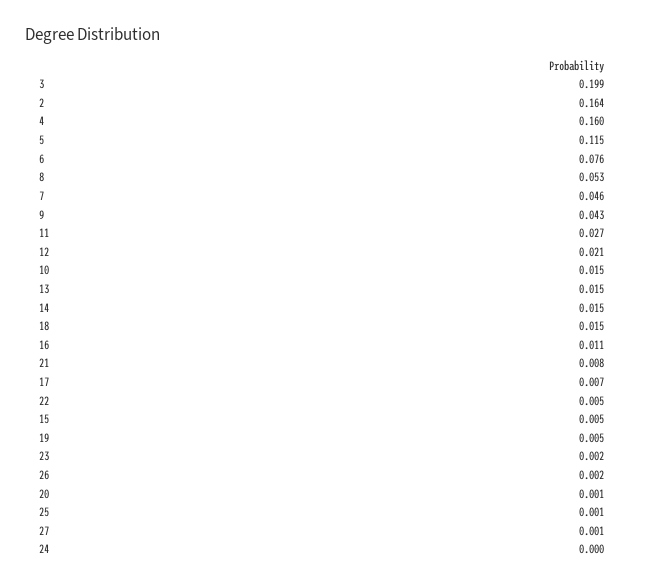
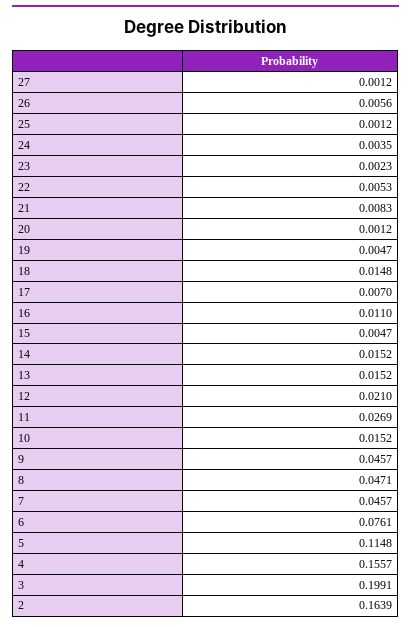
4: 0.16 -> 0.1557
8: 0.053 -> 0.0471
9: 0.043 -> 0.0457
26: 0.002 -> 0.0056
24: 0 -> 0.0035

